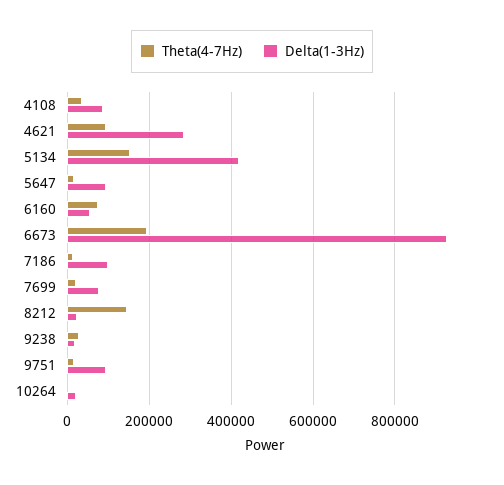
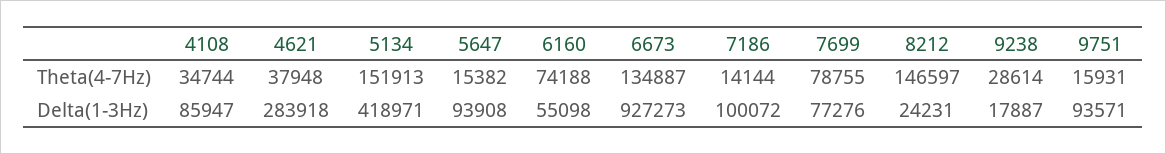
Theta(4-7Hz), 4621: 100000 -> 37948
Theta(4-7Hz), 6673: 200000 -> 134887
Theta(4-7Hz), 7699: 20000 -> 78755
Theta(4-7Hz), 10264: 0 -> none
Delta(1-3Hz), 10264: 20000 -> none

